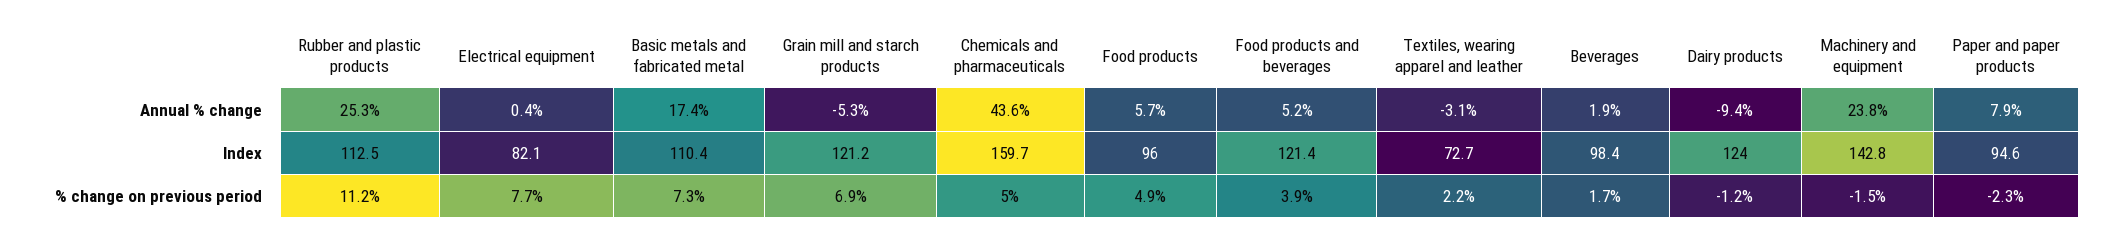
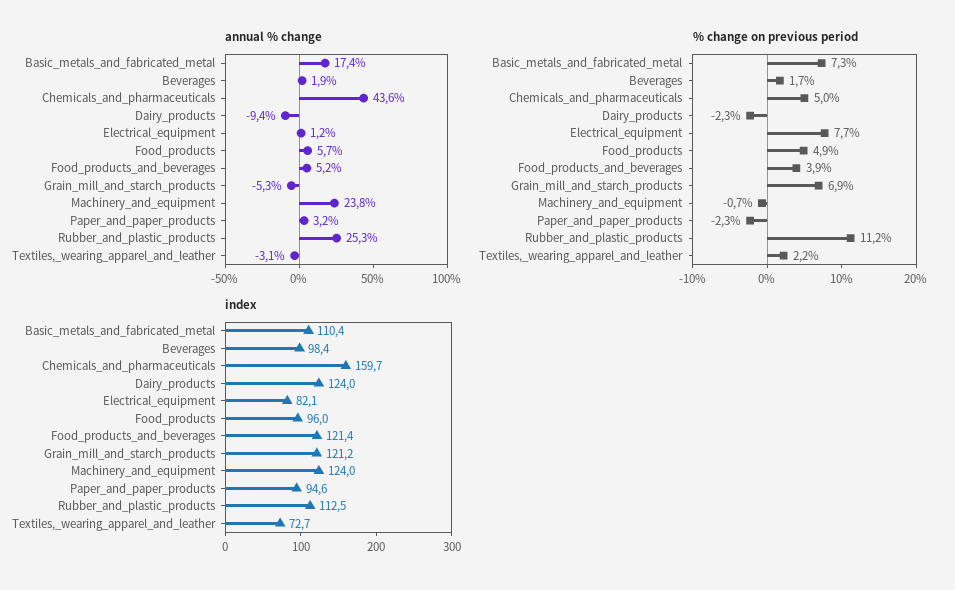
Annual % change, Electrical equipment: 0.4 -> 1.2
Annual % change, Paper and paper products: 7.9 -> 3.2
Index, Machinery and equipment: 142.8 -> 124
% change on previous period, Dairy products: -1.2 -> -2.3
% change on previous period, Machinery and equipment: -1.5 -> -0.7

